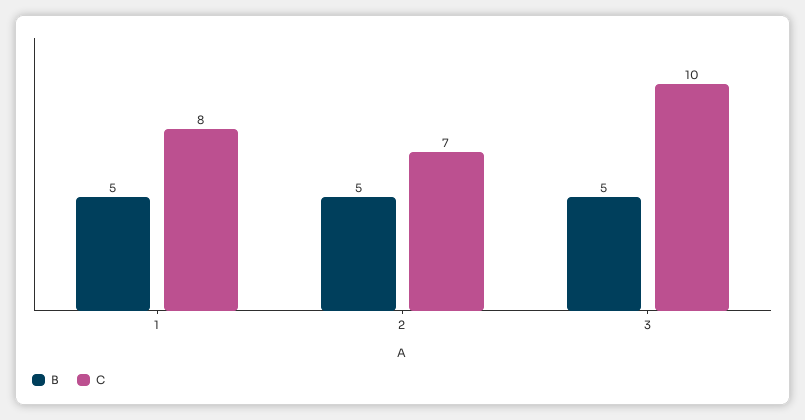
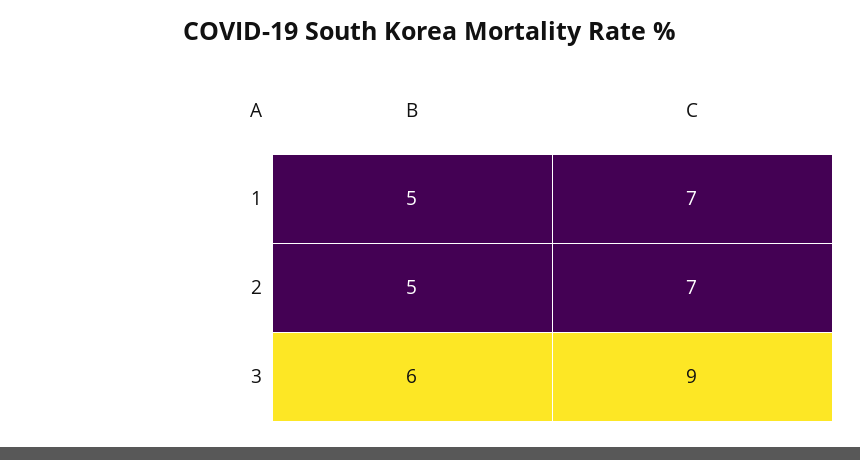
C, 1: 8 -> 7
B, 3: 5 -> 6
C, 3: 10 -> 9

